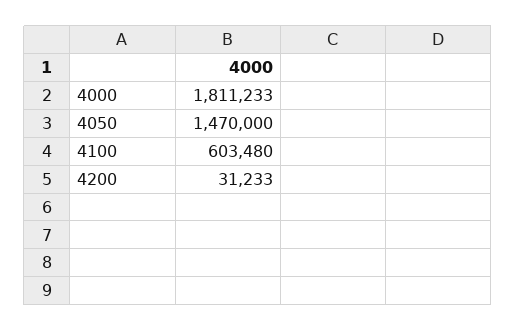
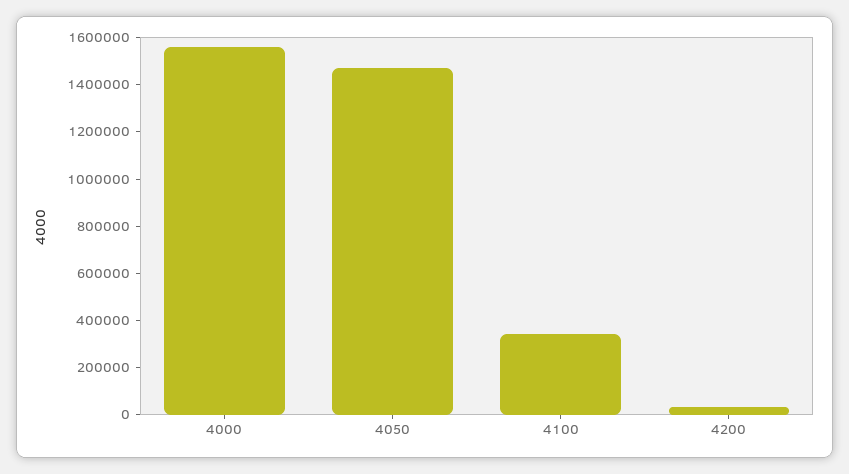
4000: 1811233 -> 1550000
4100: 603480 -> 350000

